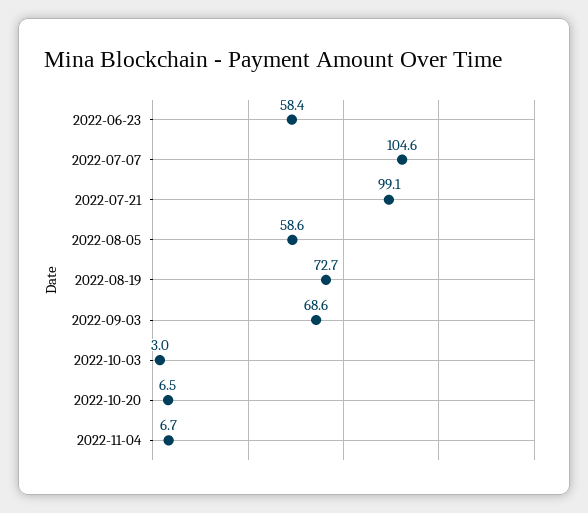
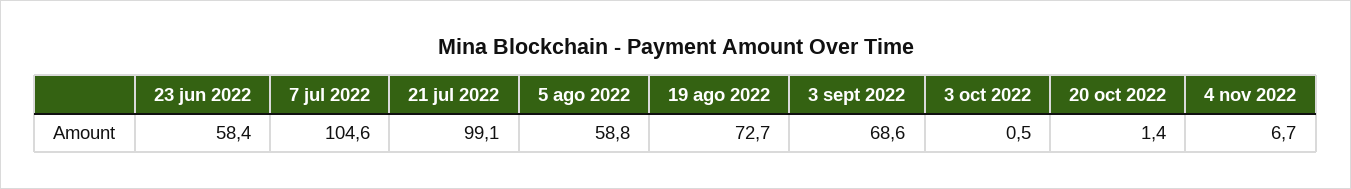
2022-08-05: 58.6 -> 58.8
2022-10-03: 3 -> 0.5
2022-10-20: 6.5 -> 1.4

